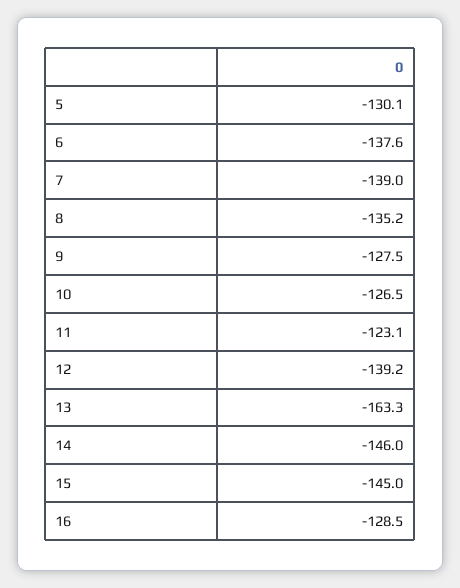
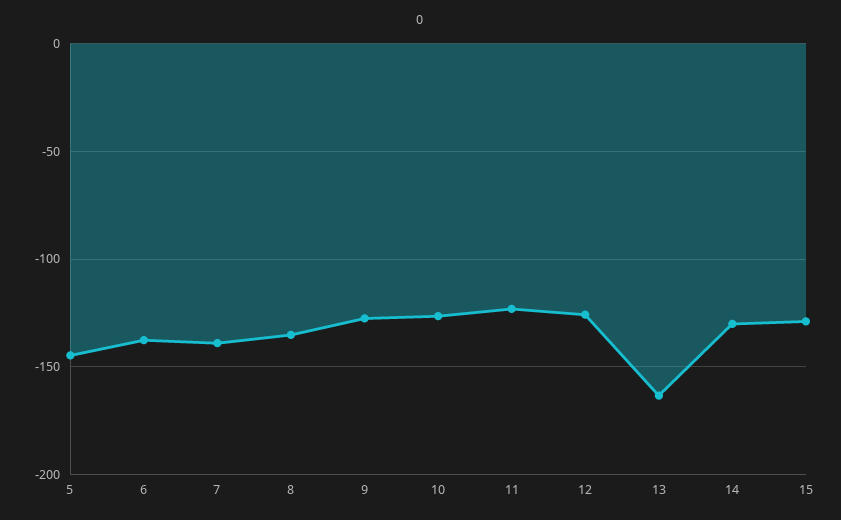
5: -130.1 -> -145
12: -139.2 -> -125
14: -146 -> -130
15: -145 -> -130
16: -128.5 -> none

